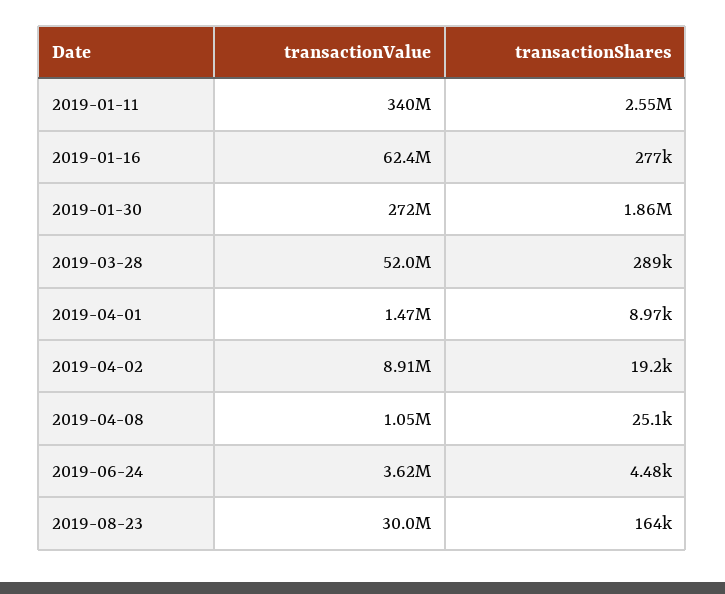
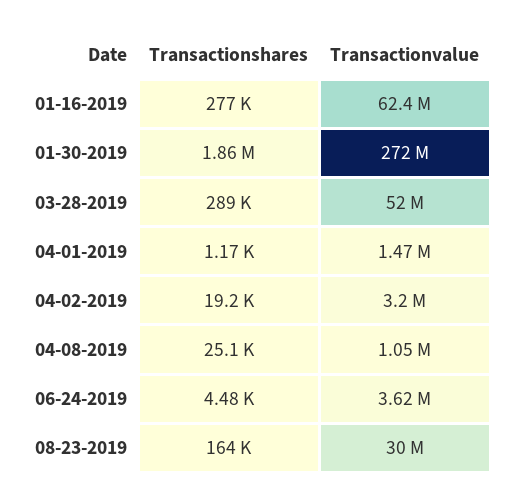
transactionValue, 2019-01-11: 340000000 -> none
transactionShares, 2019-01-11: 2550000 -> none
transactionShares, 2019-04-01: 8970 -> 1170
transactionValue, 2019-04-02: 8910000 -> 3200000

